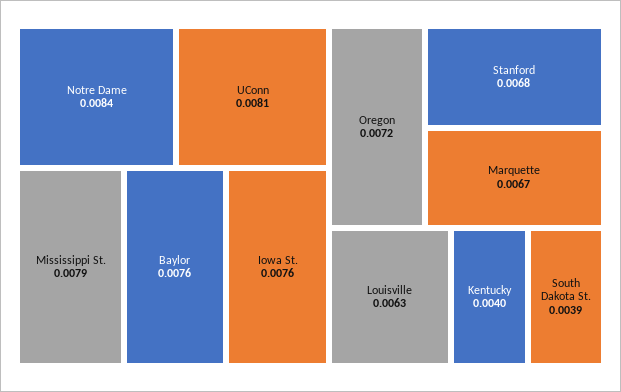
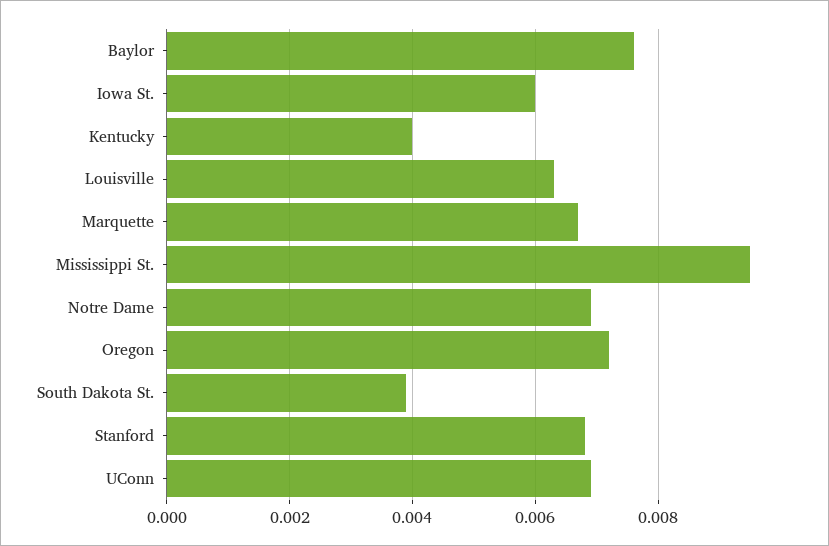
Notre Dame: 0.0084 -> 0.007
UConn: 0.0081 -> 0.007
Mississippi St.: 0.0079 -> 0.0095
Iowa St.: 0.0076 -> 0.006

